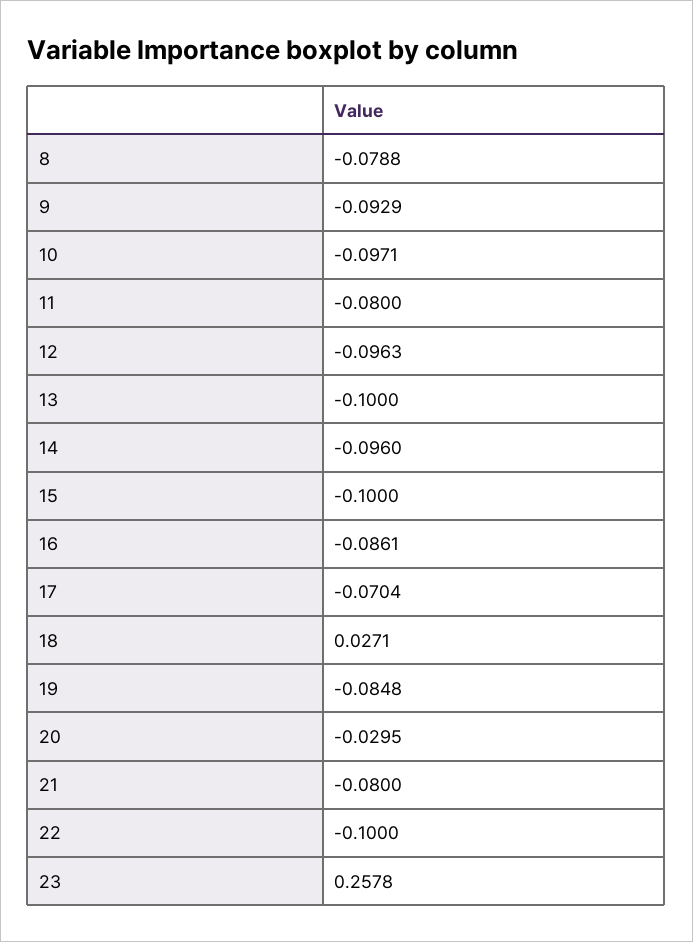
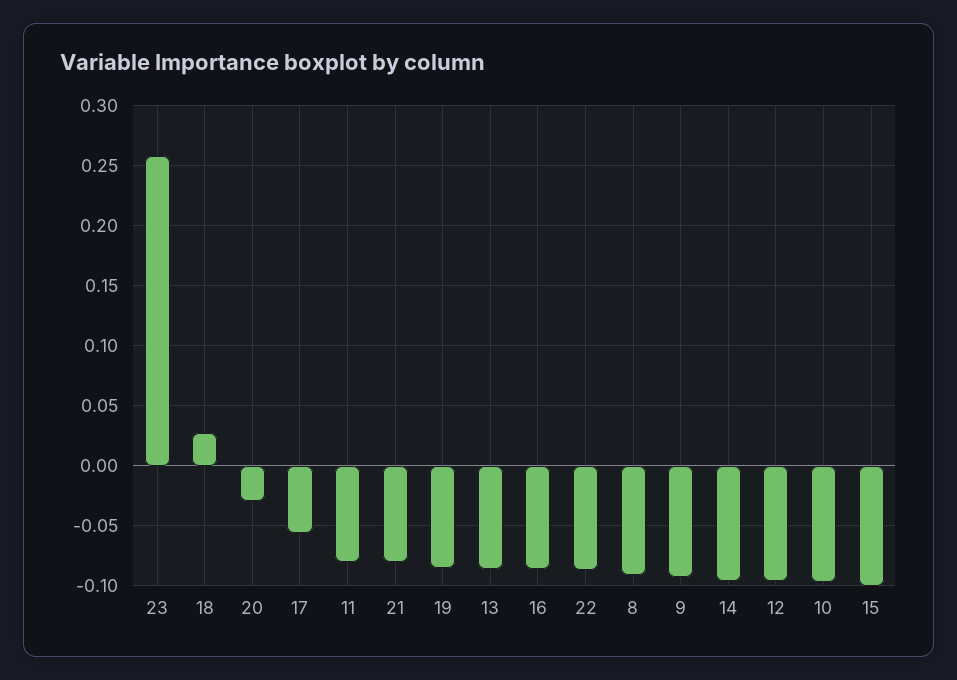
8: -0.0788 -> -0.09
13: -0.1 -> -0.085
17: -0.0704 -> -0.055
22: -0.1 -> -0.085

